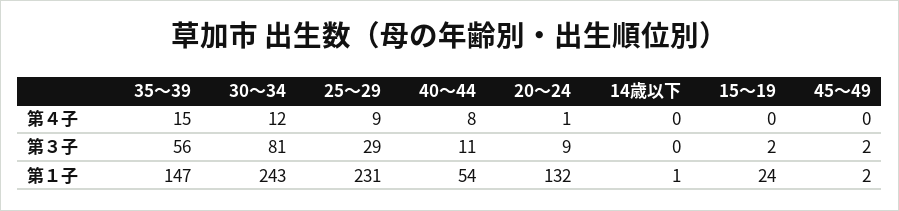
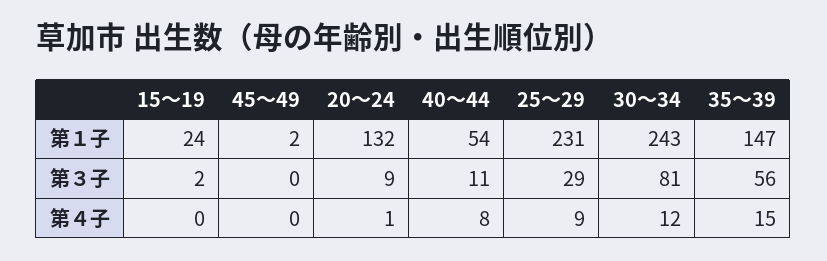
14歳以下, 第４子: 0 -> none
14歳以下, 第３子: 0 -> none
45～49, 第３子: 2 -> 0
14歳以下, 第１子: 1 -> none

